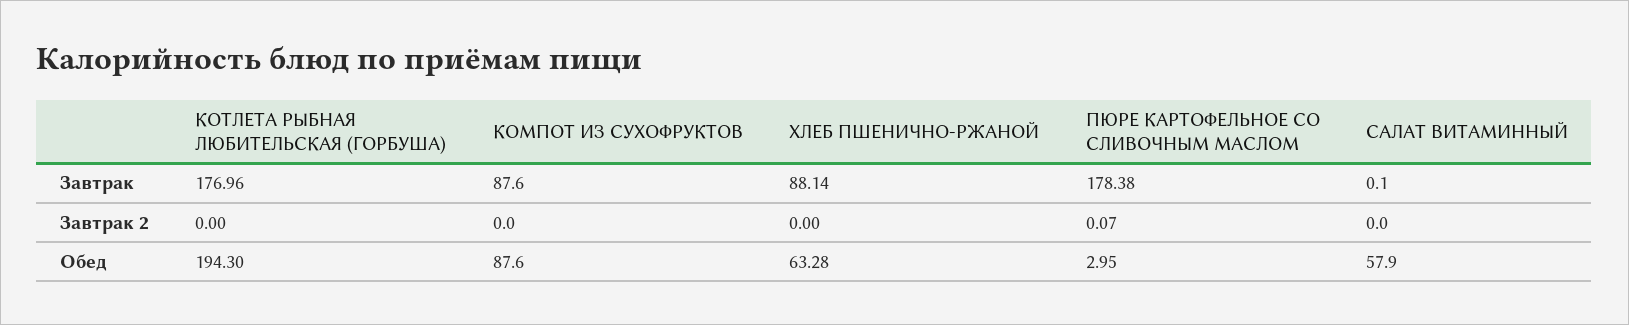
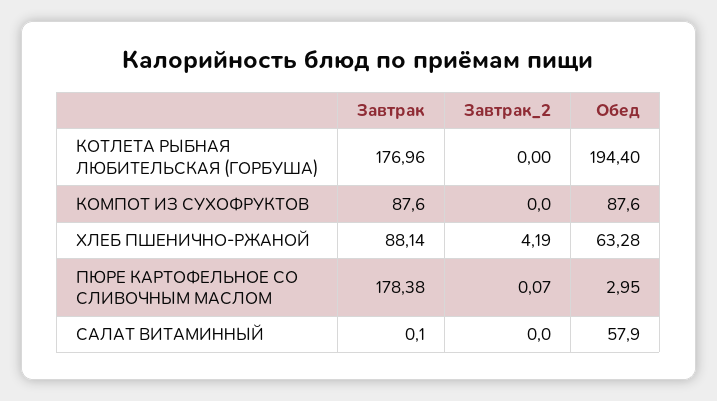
ХЛЕБ ПШЕНИЧНО-РЖАНОЙ, Завтрак 2: 0 -> 4.19
КОТЛЕТА РЫБНАЯ ЛЮБИТЕЛЬСКАЯ (ГОРБУША), Обед: 194.3 -> 194.4

